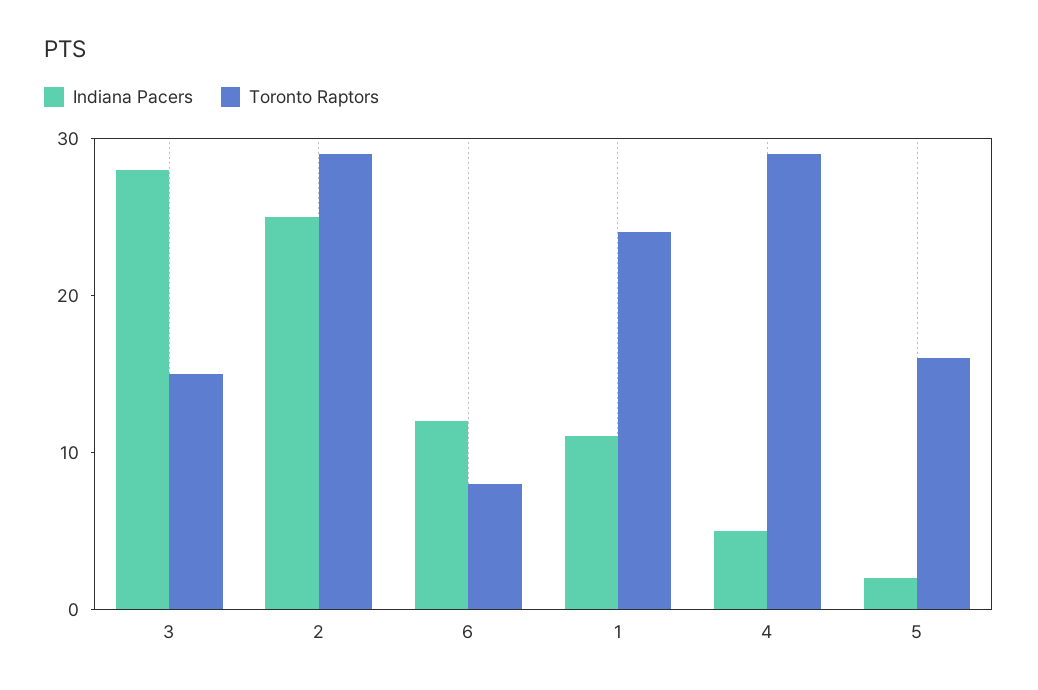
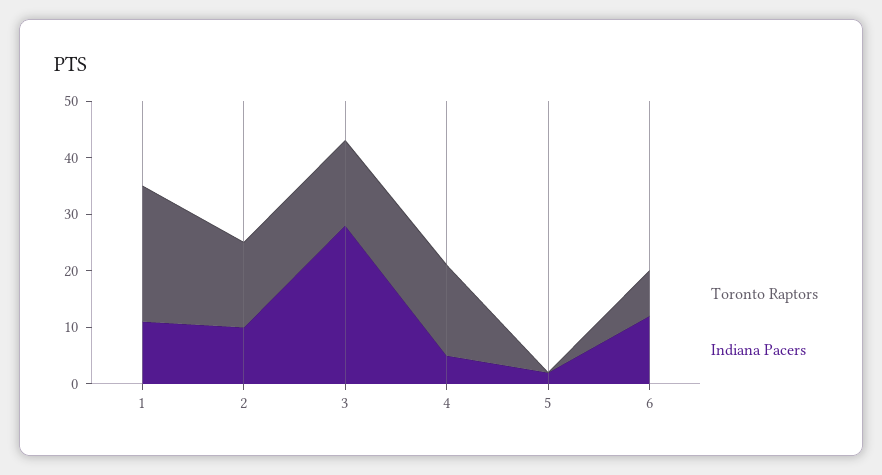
Indiana Pacers, 2: 25 -> 10
Toronto Raptors, 2: 29 -> 15
Toronto Raptors, 4: 29 -> 15
Toronto Raptors, 5: 16 -> 0

